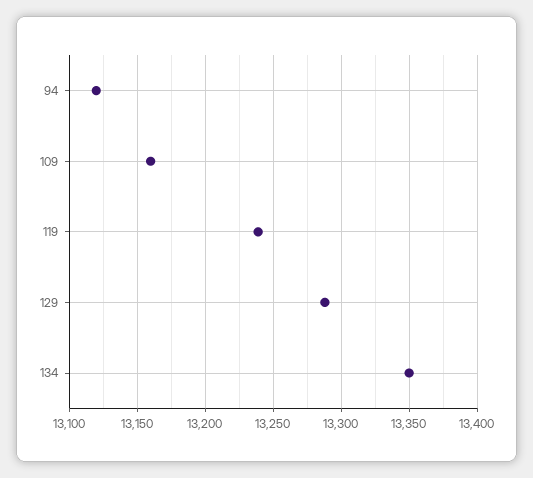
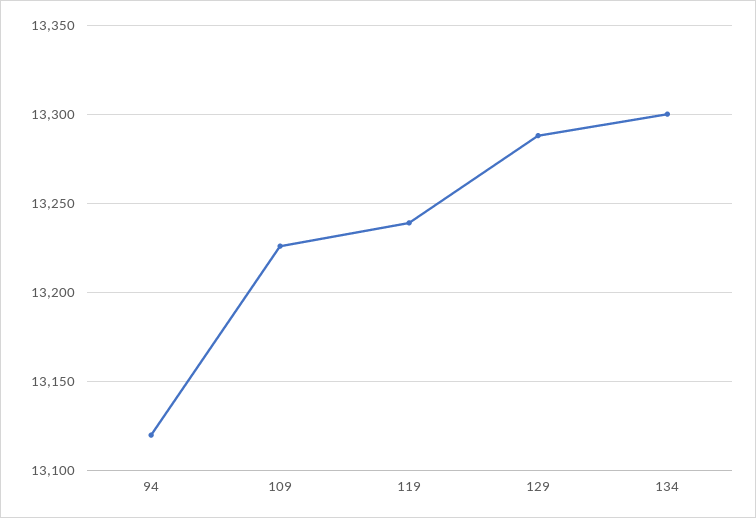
109: 13160 -> 13225
134: 13350 -> 13300

